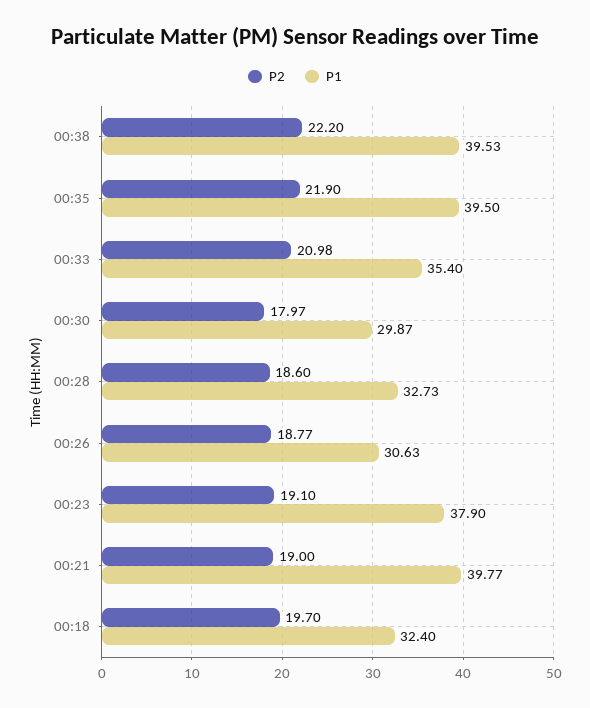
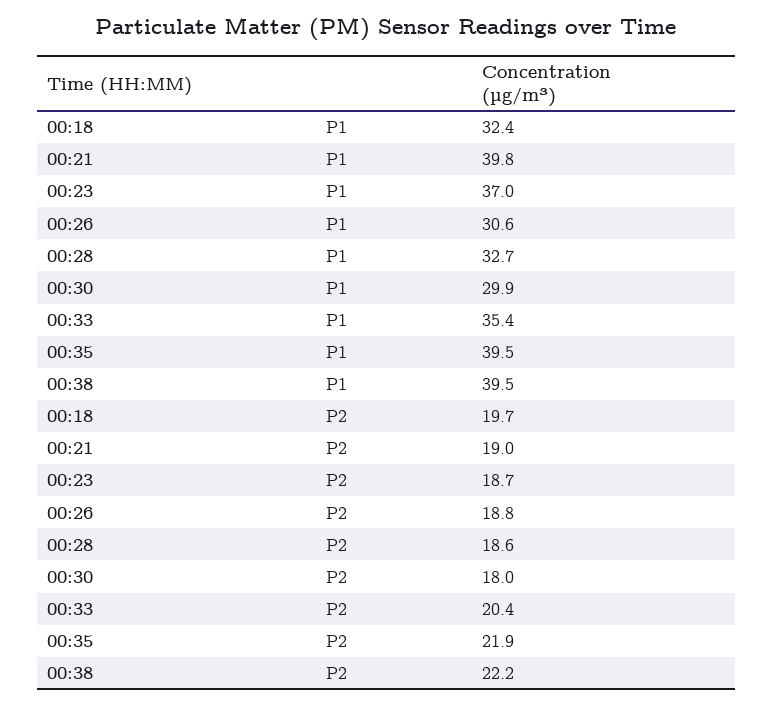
P2, 00:33: 20.98 -> 20.4
P2, 00:23: 19.1 -> 18.7
P1, 00:23: 37.9 -> 37

